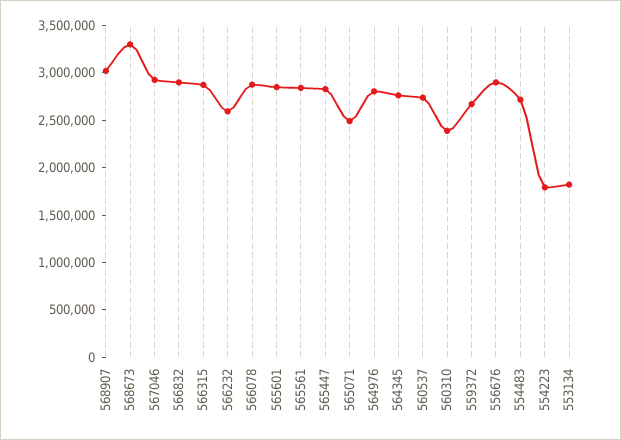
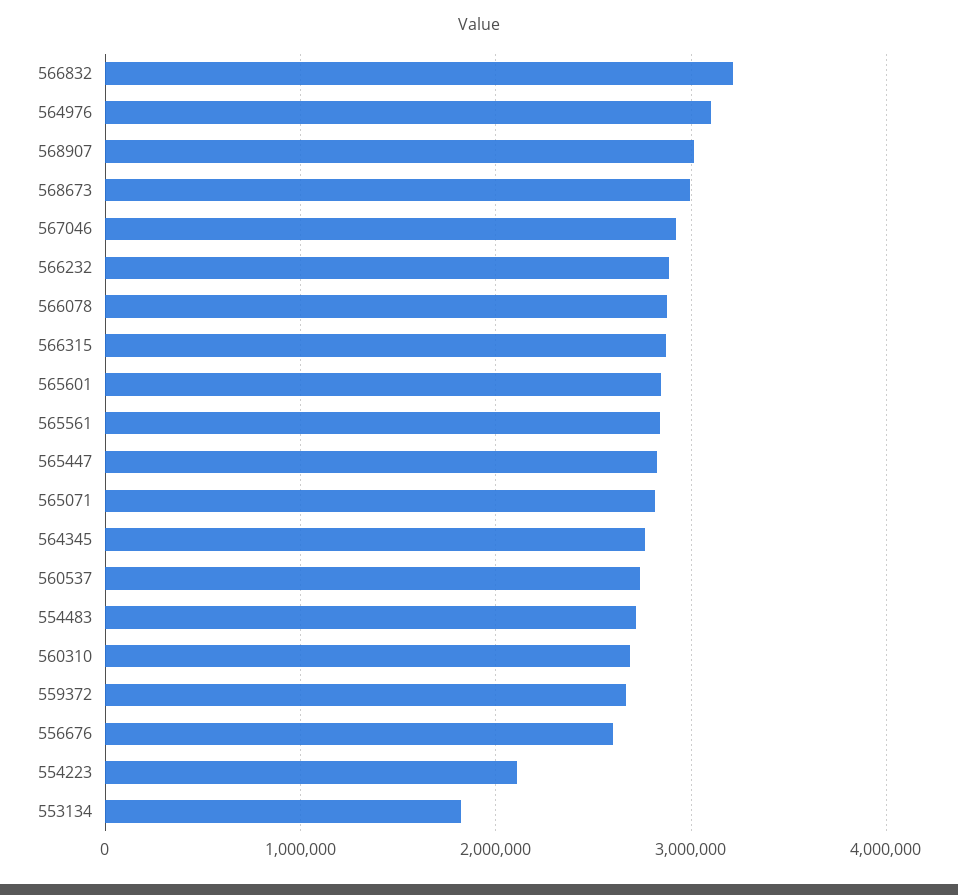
568673: 3300000 -> 3000000
566832: 2900000 -> 3200000
566232: 2600000 -> 2900000
565071: 2500000 -> 2800000
564976: 2800000 -> 3100000
560310: 2400000 -> 2700000
556676: 2900000 -> 2600000
554223: 1800000 -> 2100000

